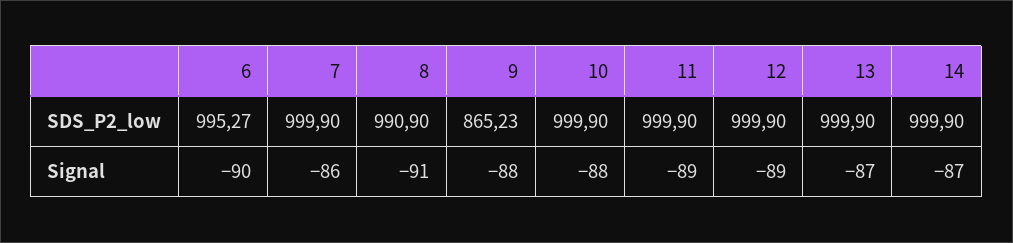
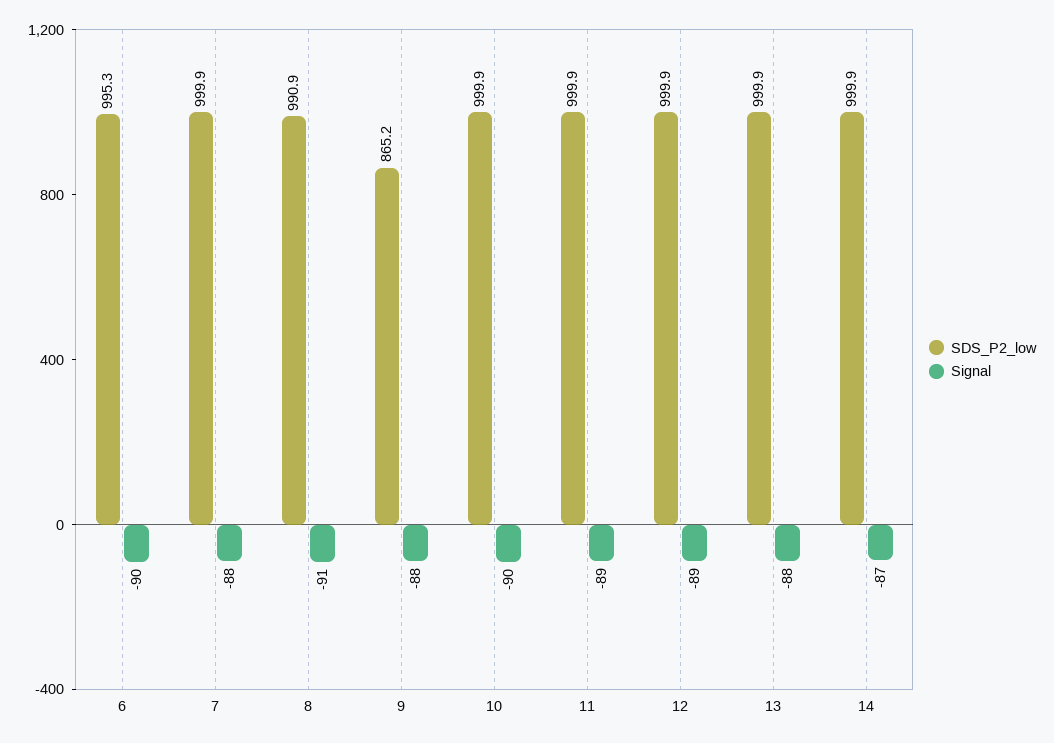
Signal, 7: -86 -> -88
Signal, 10: -88 -> -90
Signal, 13: -87 -> -88

